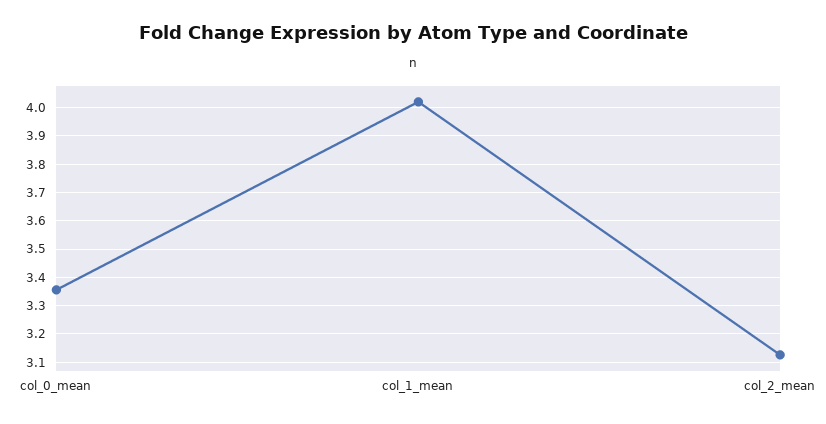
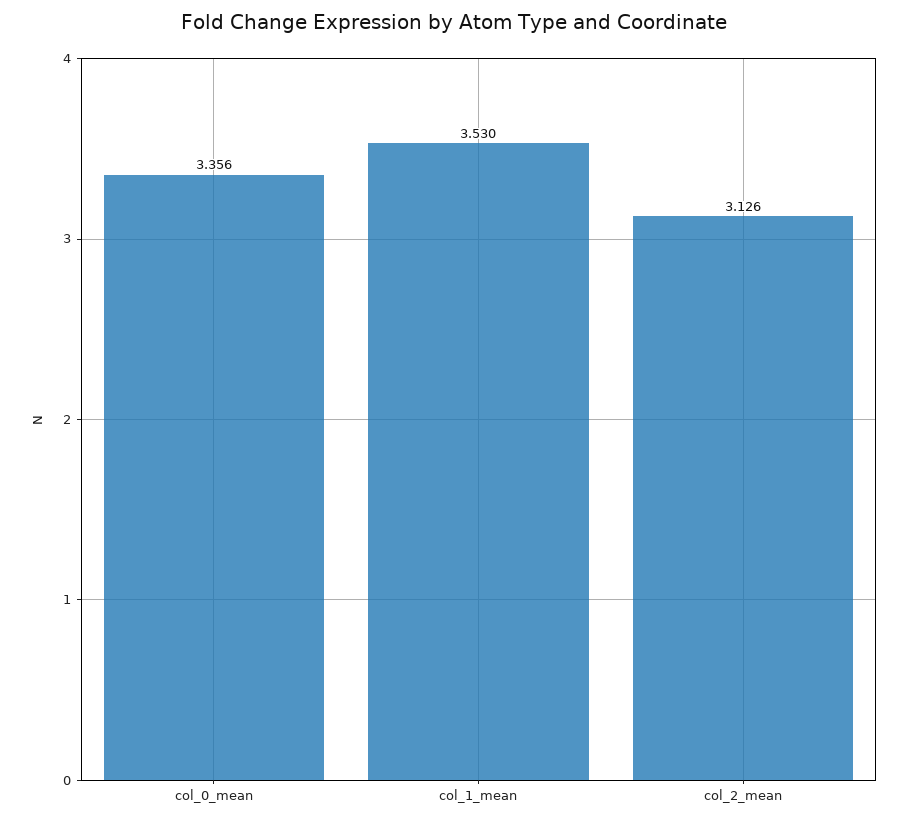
col_1_mean: 4.025 -> 3.53

